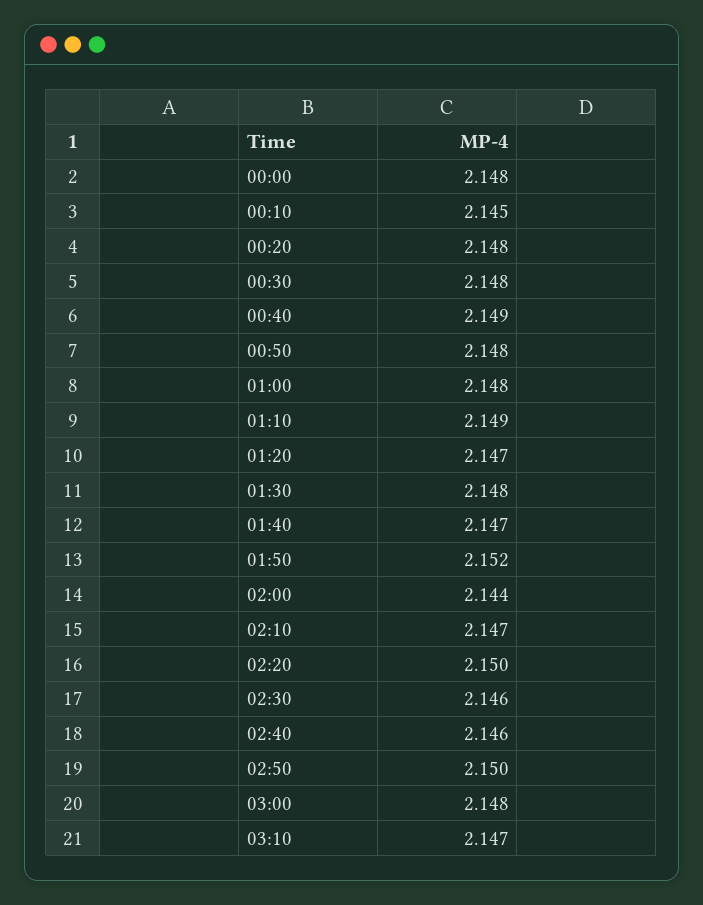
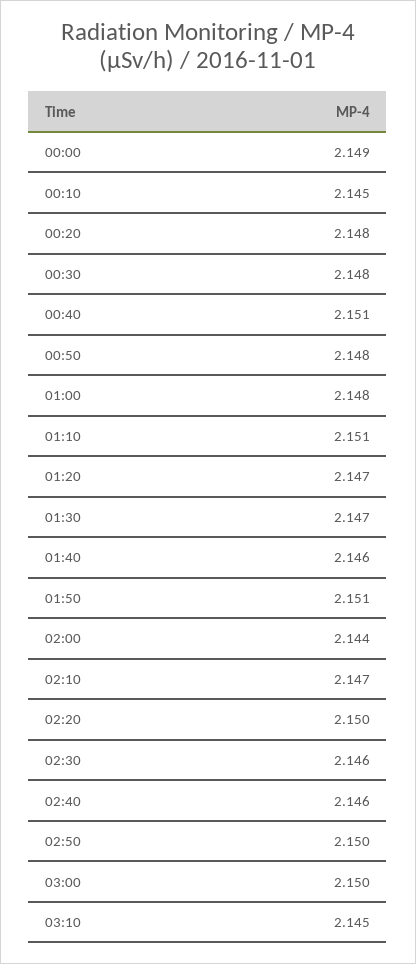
00:00: 2.148 -> 2.149
00:40: 2.149 -> 2.151
01:10: 2.149 -> 2.151
01:30: 2.148 -> 2.147
01:40: 2.147 -> 2.146
01:50: 2.152 -> 2.151
03:00: 2.148 -> 2.15
03:10: 2.147 -> 2.145

